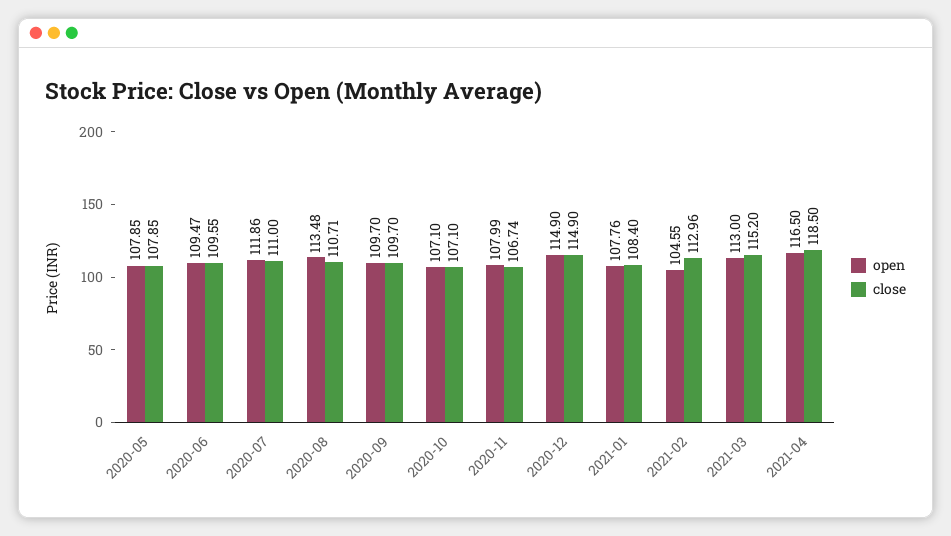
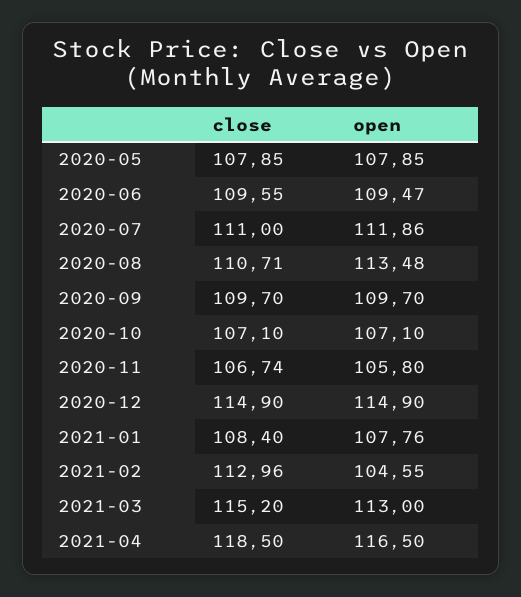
open, 2020-11: 107.99 -> 105.8

